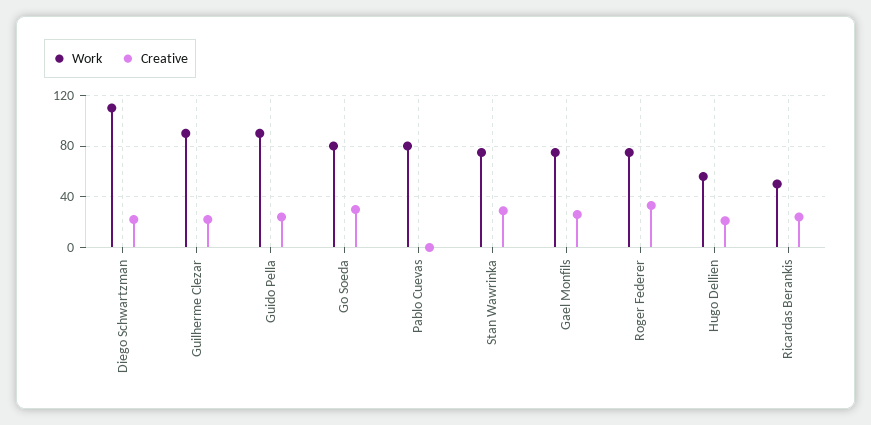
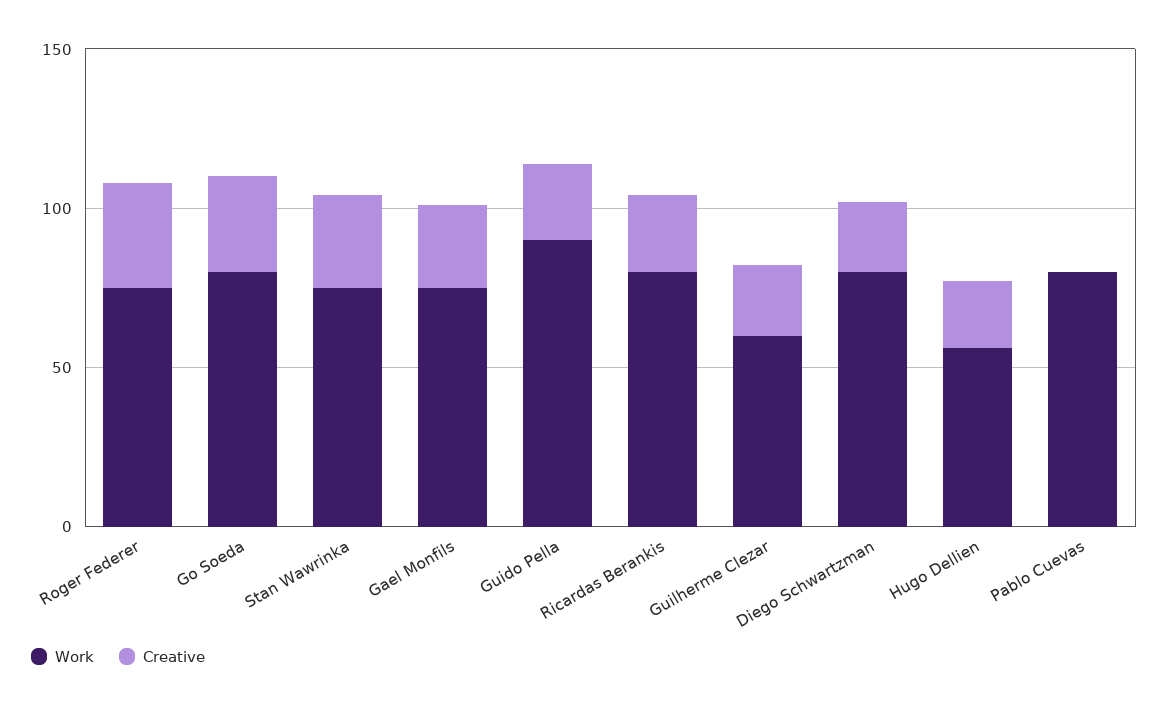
Work, Diego Schwartzman: 110 -> 80
Work, Guilherme Clezar: 90 -> 60
Work, Ricardas Berankis: 50 -> 80

